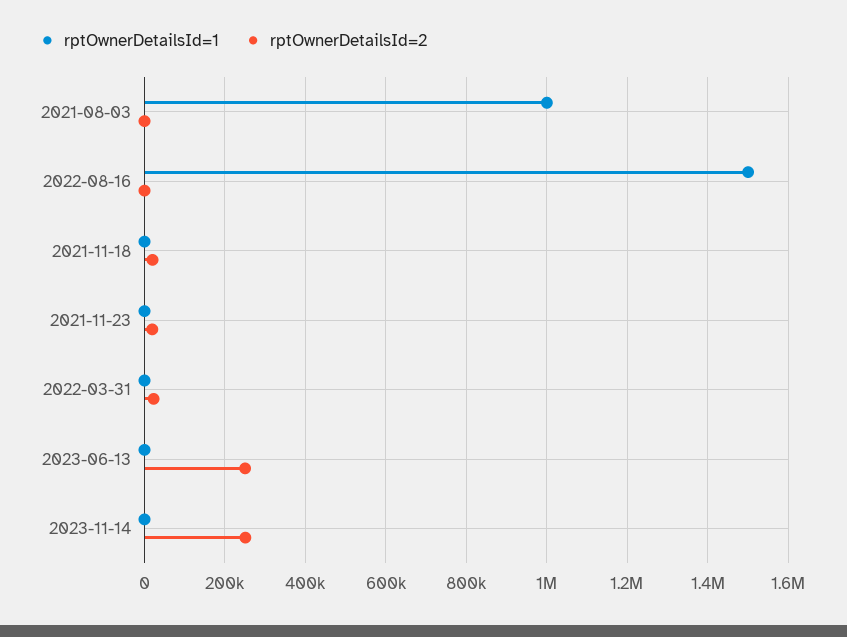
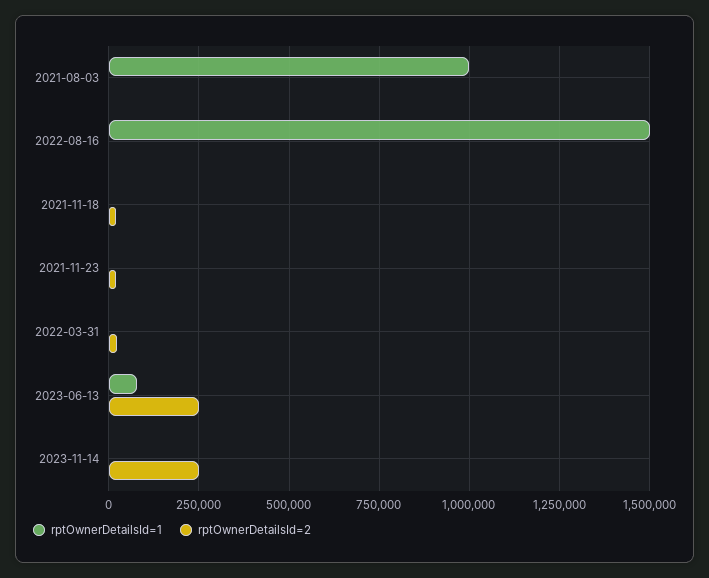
rptOwnerDetailsId=1, 2023-06-13: 0 -> 75000

